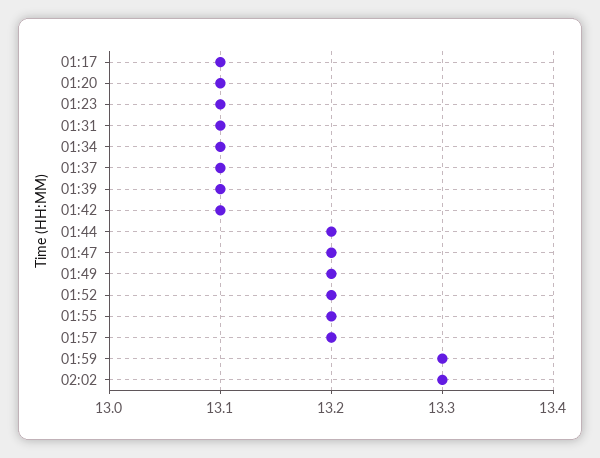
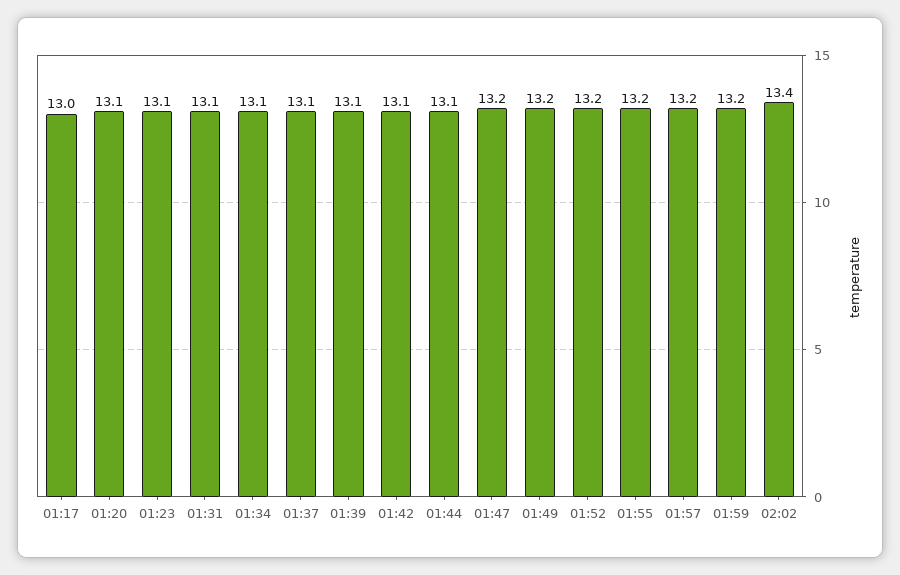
01:17: 13.1 -> 13
01:44: 13.2 -> 13.1
01:59: 13.3 -> 13.2
02:02: 13.3 -> 13.4

